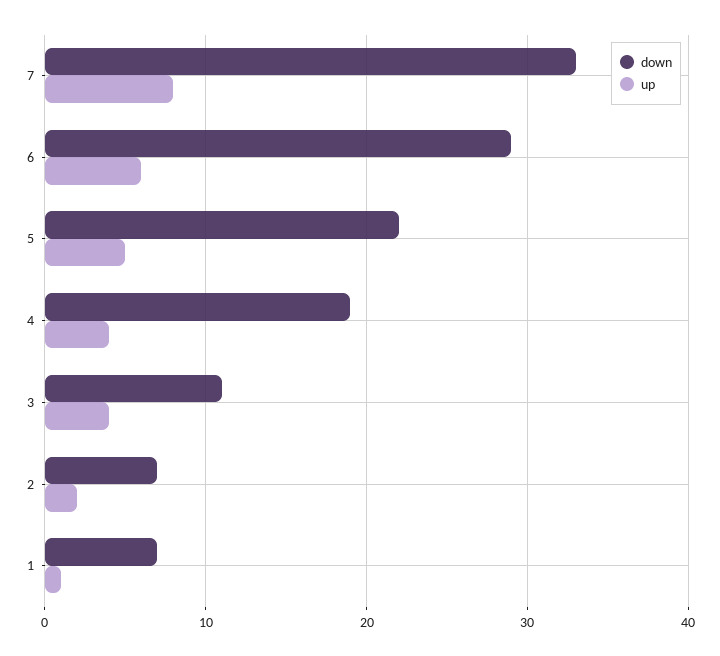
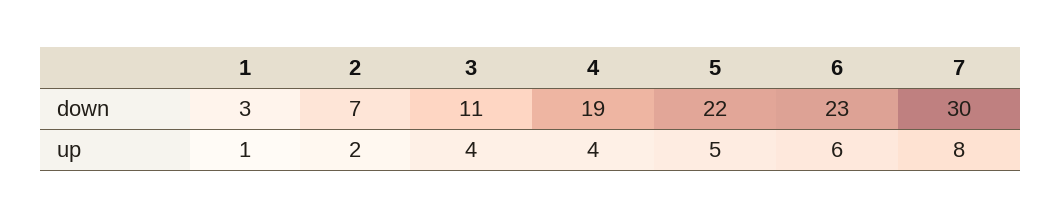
down, 7: 33 -> 30
down, 6: 29 -> 23
down, 1: 7 -> 3

